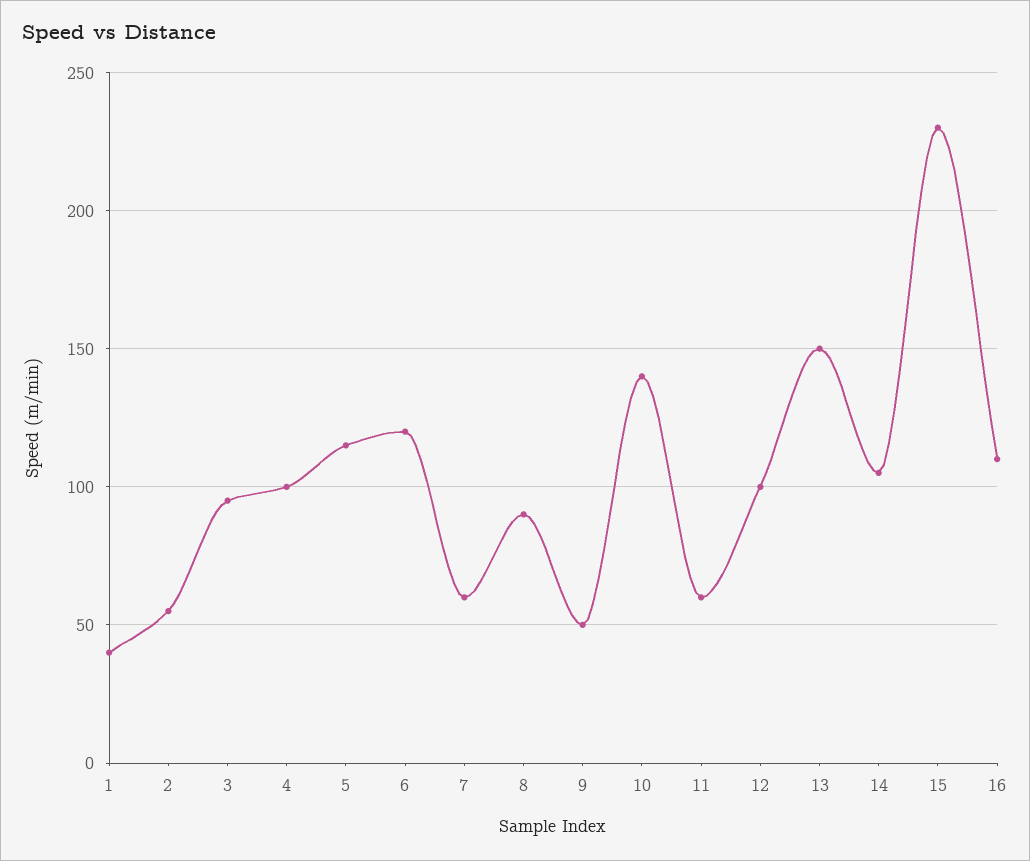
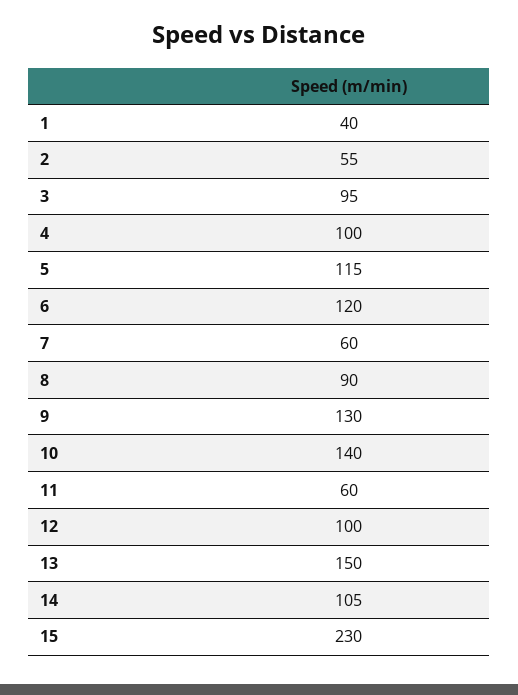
9: 50 -> 130
16: 110 -> none

